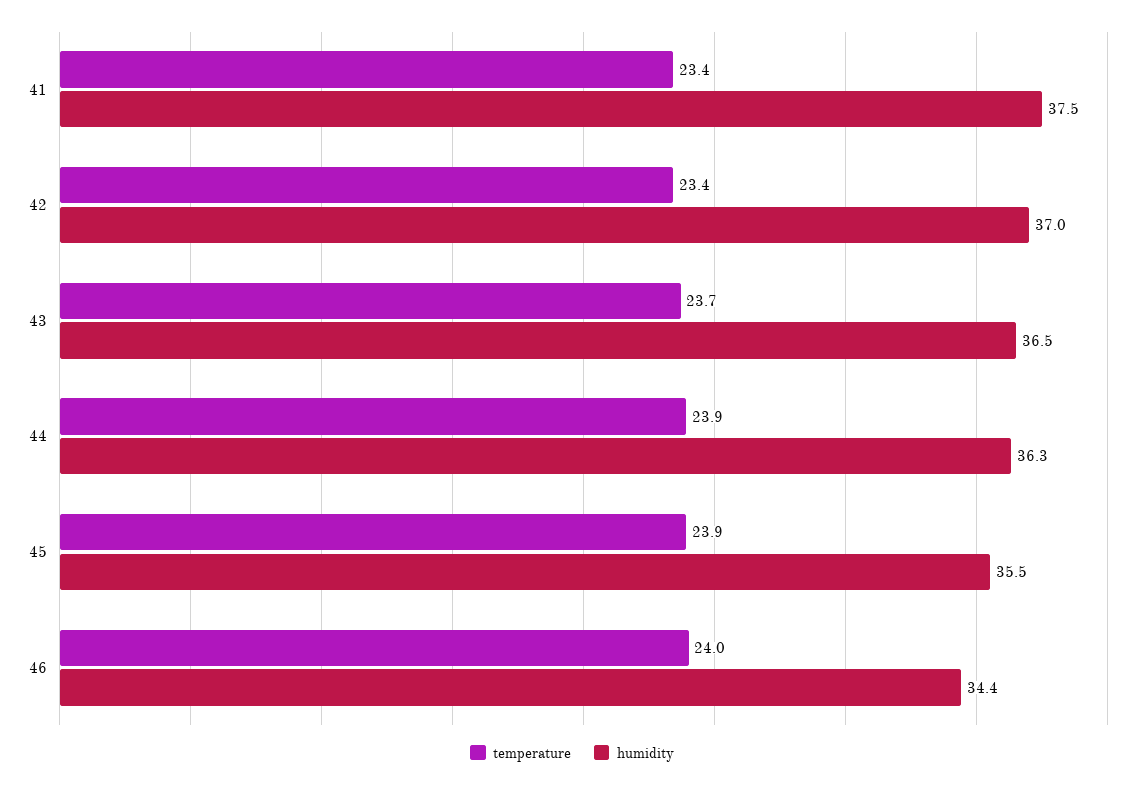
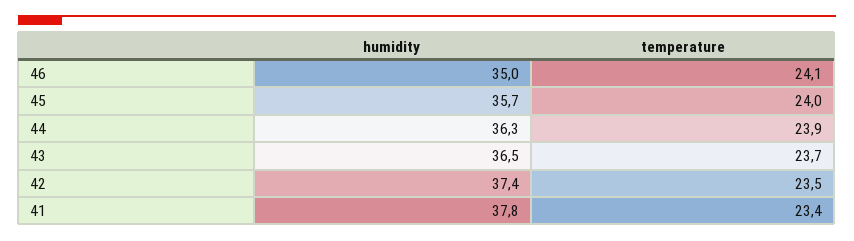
humidity, 41: 37.5 -> 37.8
temperature, 42: 23.4 -> 23.5
humidity, 42: 37 -> 37.4
temperature, 45: 23.9 -> 24
humidity, 45: 35.5 -> 35.7
temperature, 46: 24 -> 24.1
humidity, 46: 34.4 -> 35

